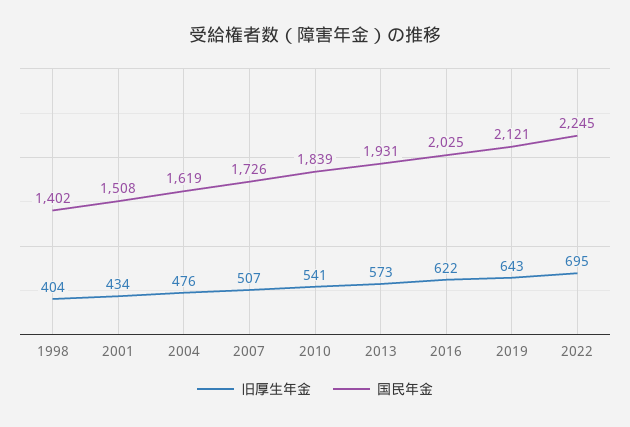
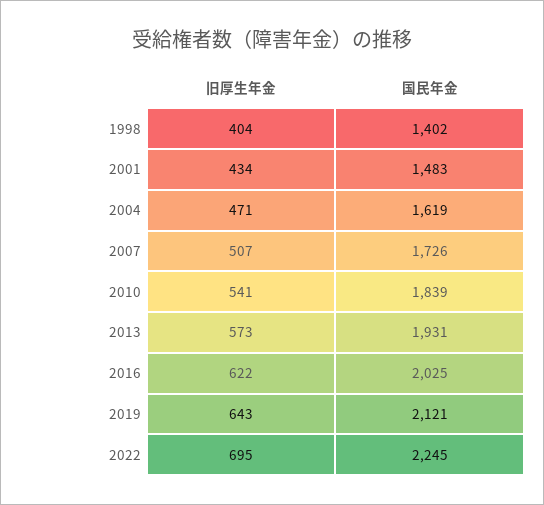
国民年金, 2001: 1508 -> 1483
旧厚生年金, 2004: 476 -> 471

